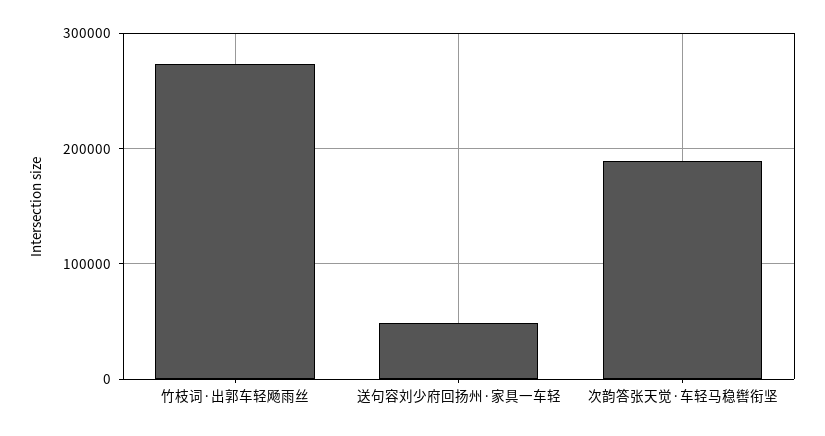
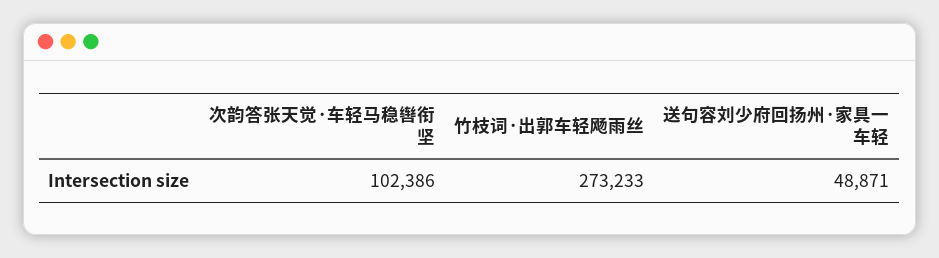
次韵答张天觉·车轻马稳辔衔坚: 190000 -> 102386

